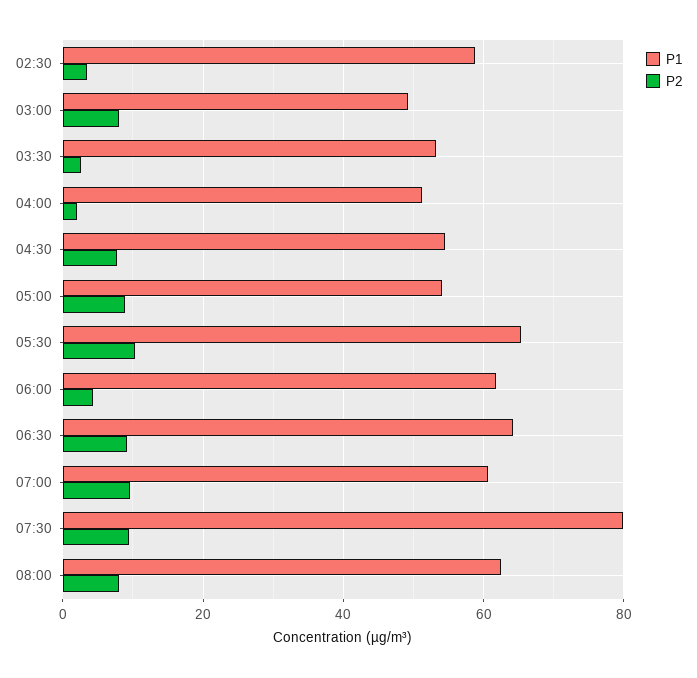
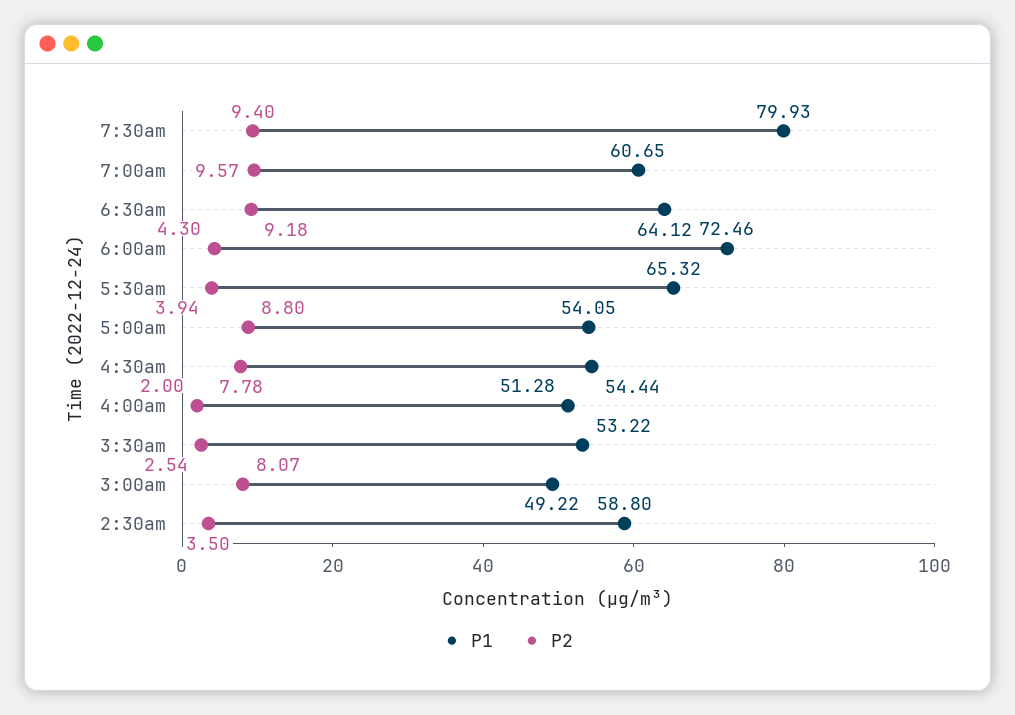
P2, 05:30: 10 -> 3.94
P1, 06:00: 62 -> 72.46
P1, 08:00: 62 -> none
P2, 08:00: 8 -> none

